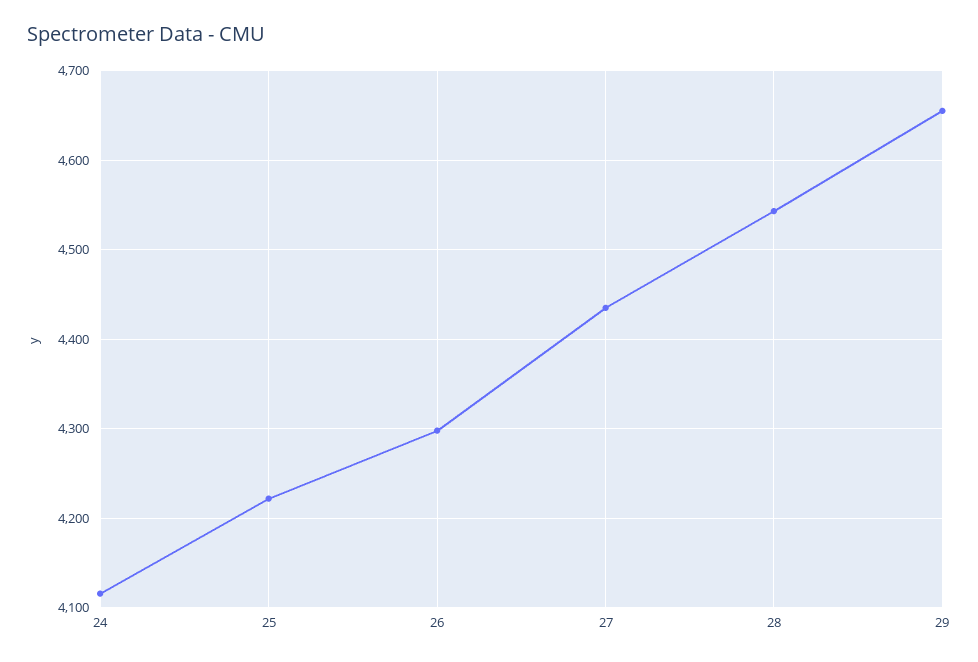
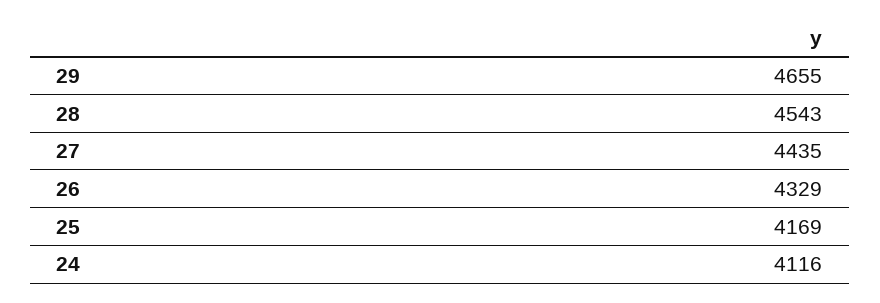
25: 4220 -> 4169
26: 4300 -> 4329

